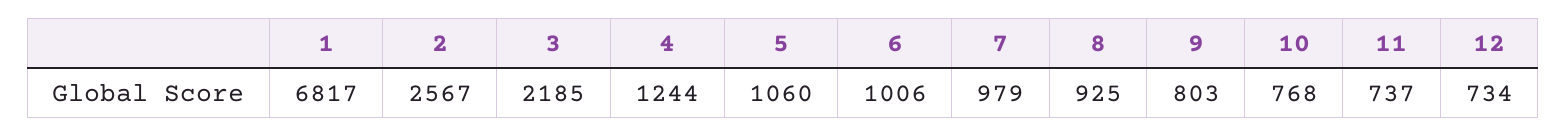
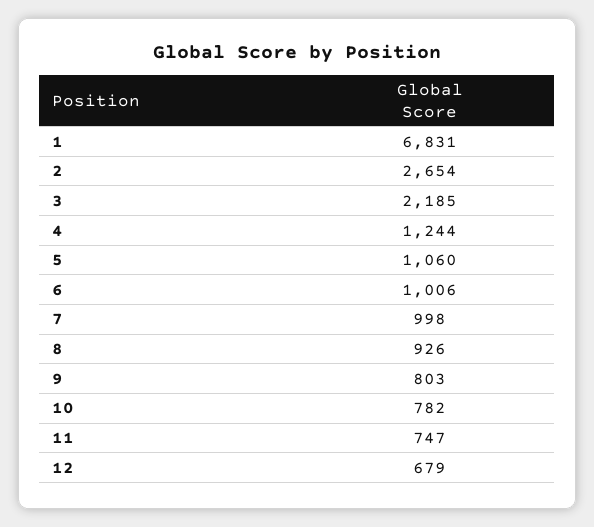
1: 6817 -> 6831
2: 2567 -> 2654
7: 979 -> 998
8: 925 -> 926
10: 768 -> 782
11: 737 -> 747
12: 734 -> 679

